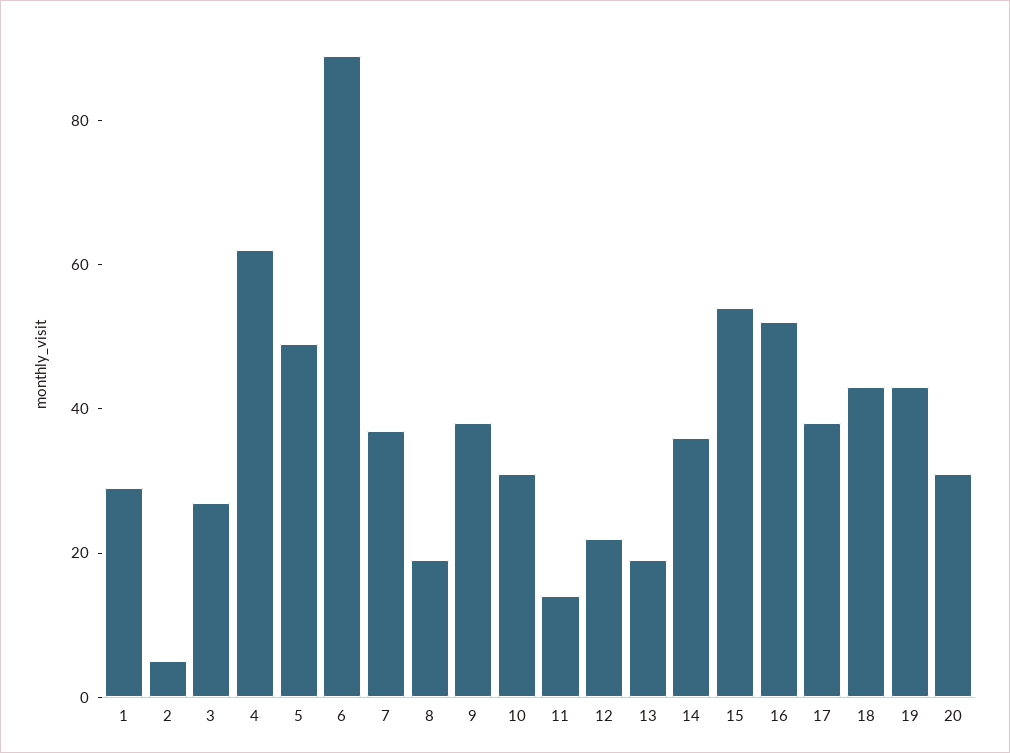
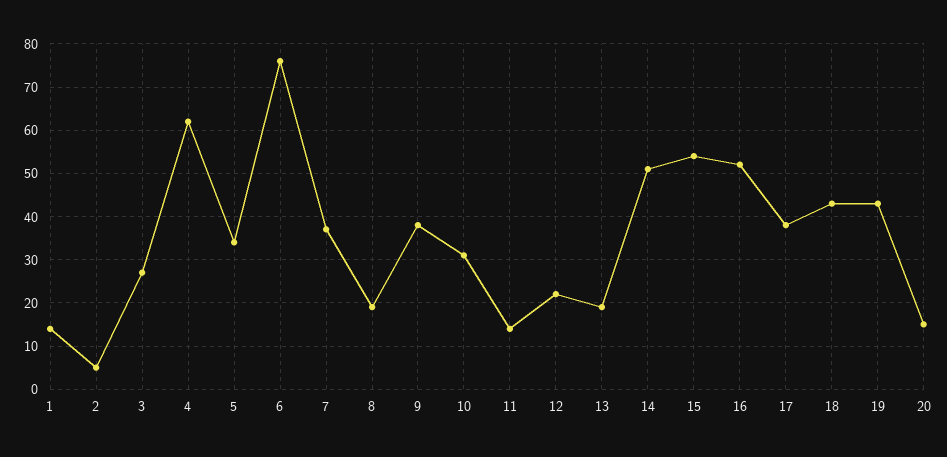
1: 30 -> 15
5: 50 -> 35
6: 90 -> 75
14: 35 -> 50
20: 30 -> 15

